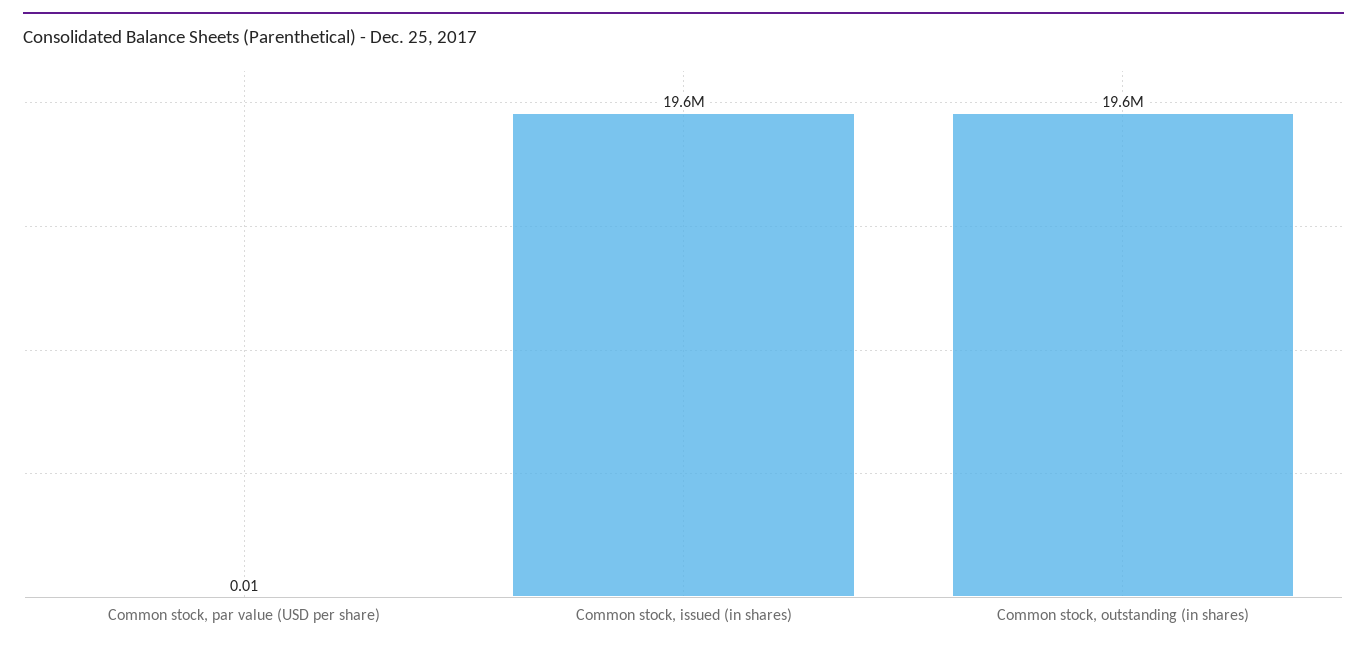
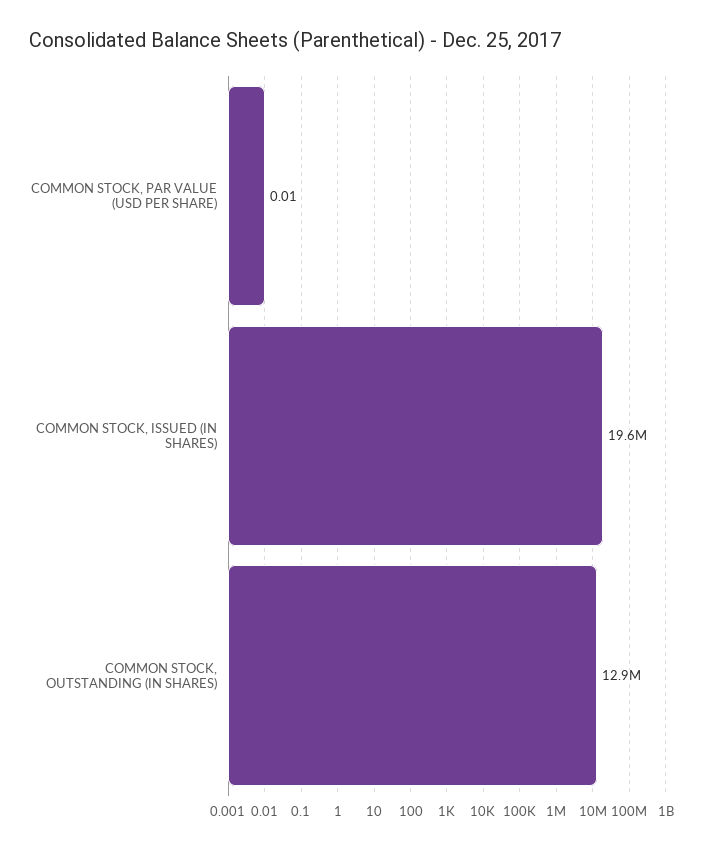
Common stock, outstanding (in shares): 19600000 -> 12900000

